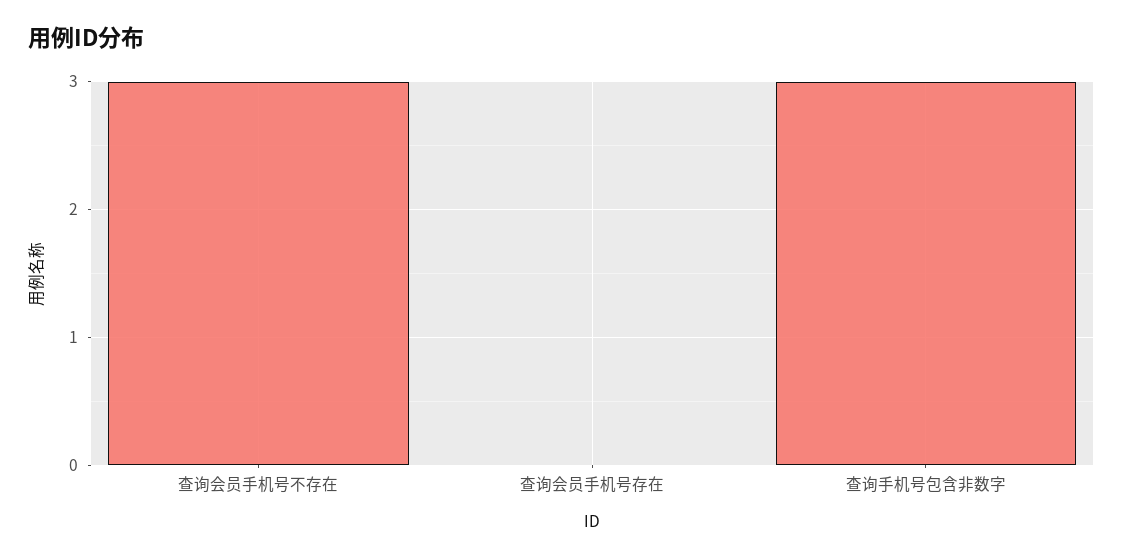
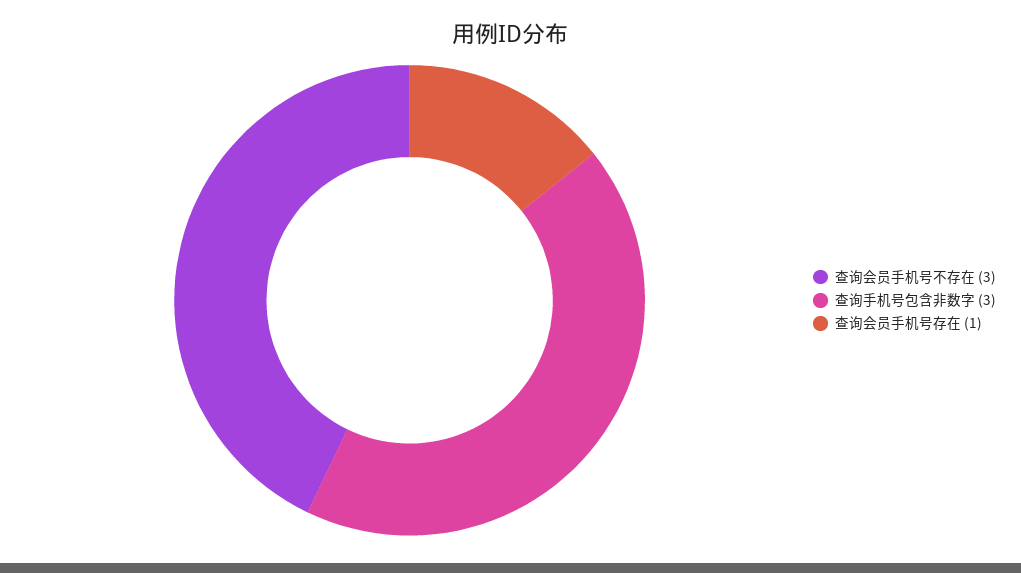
查询会员手机号存在: 0 -> 1

